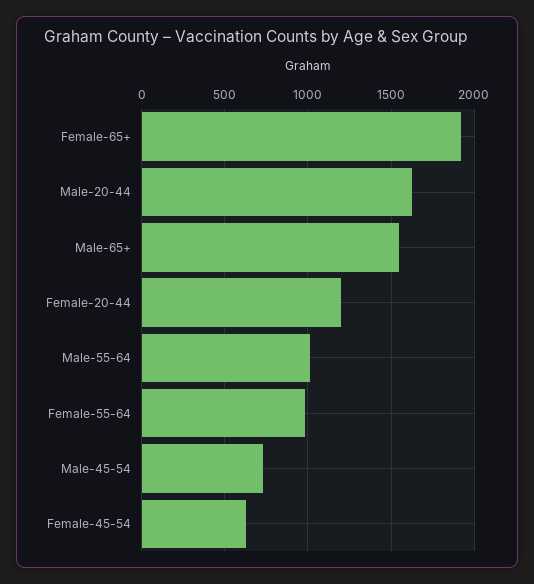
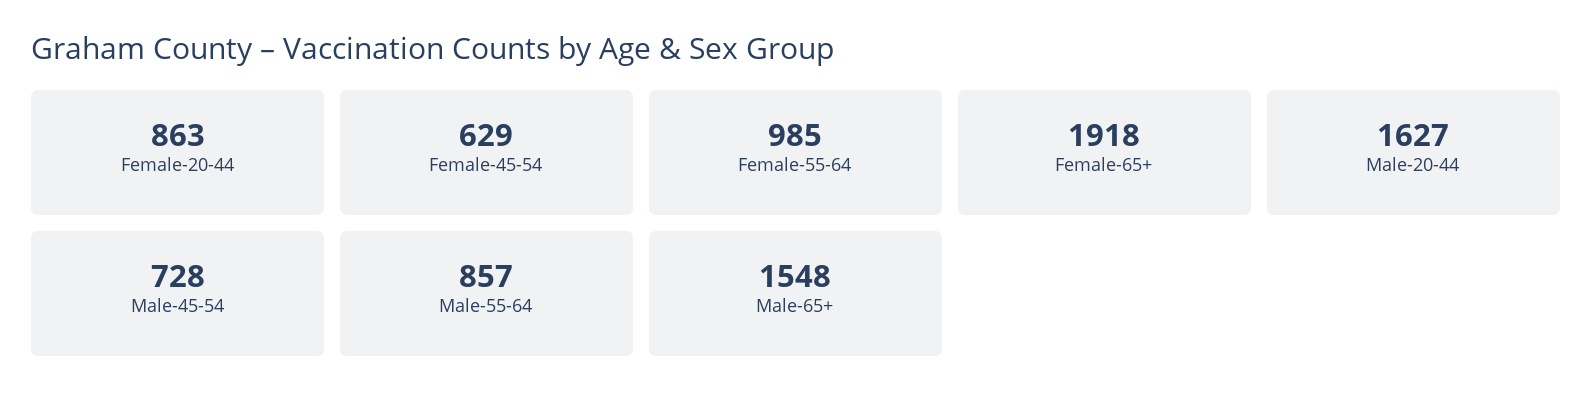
Female-20-44: 1200 -> 863
Male-55-64: 1000 -> 857

